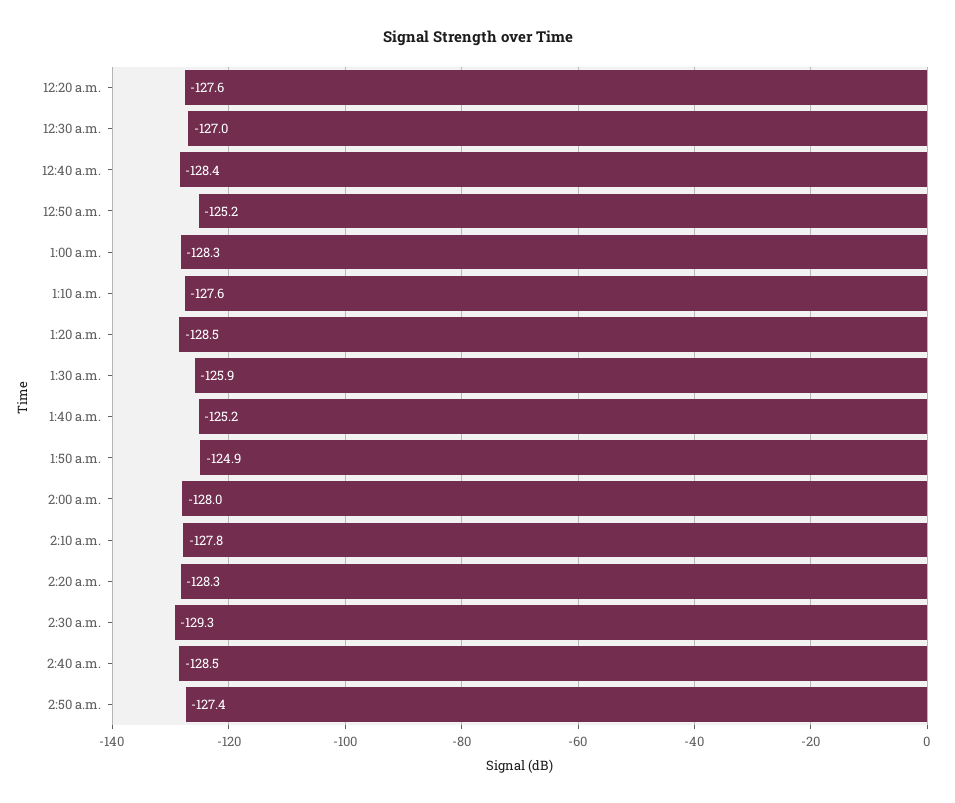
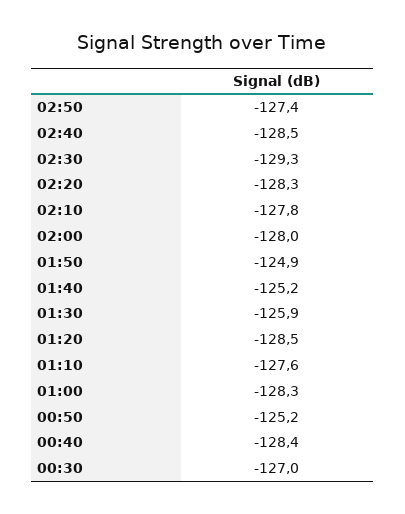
12:20 a.m.: -127.6 -> none

